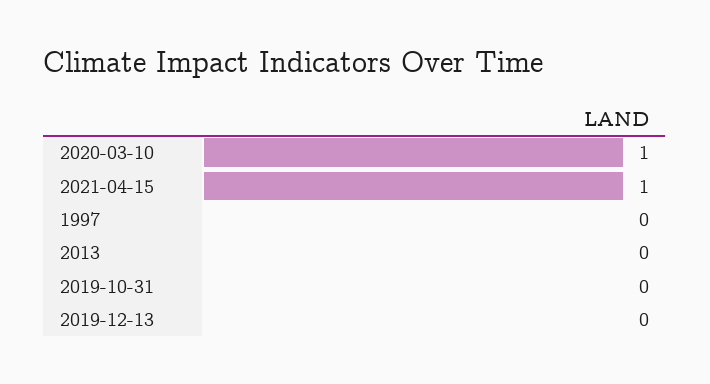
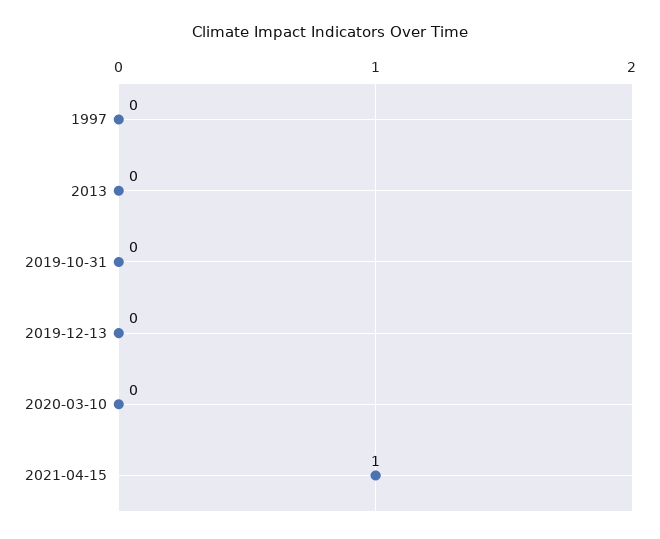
2020-03-10: 1 -> 0

